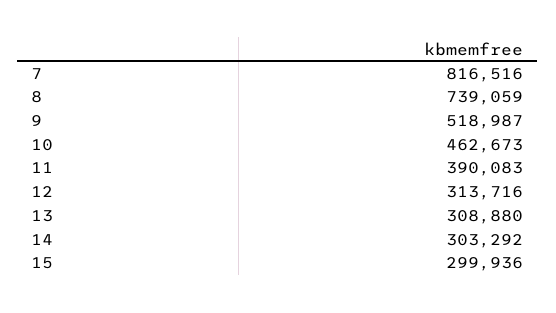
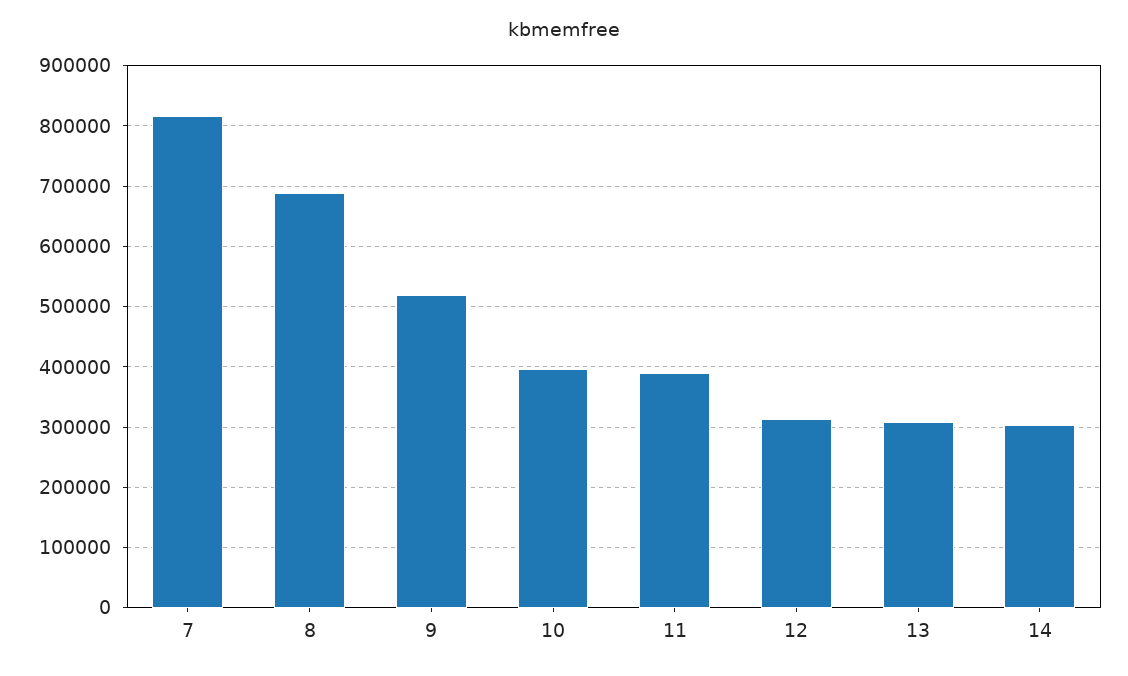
8: 739059 -> 690000
10: 462673 -> 400000
15: 299936 -> none

